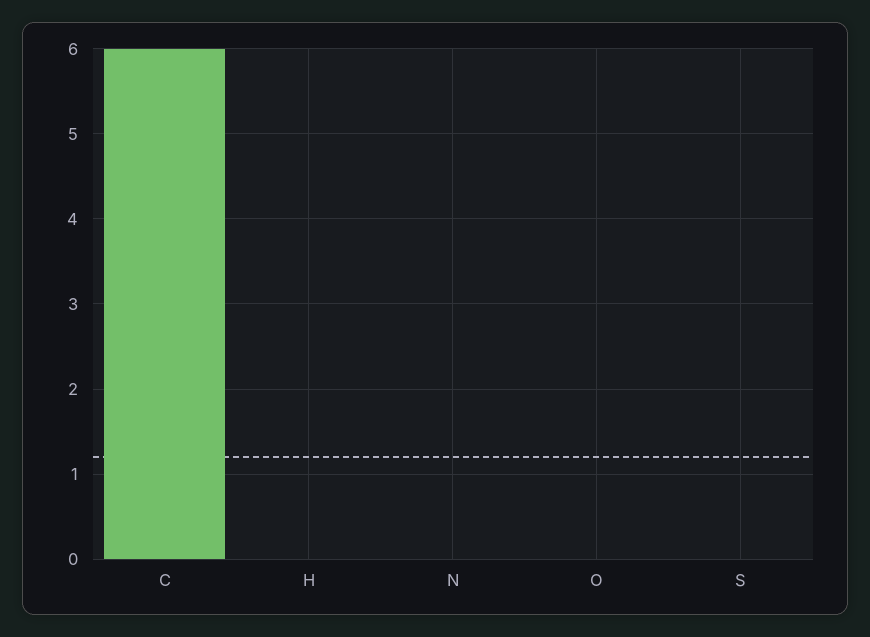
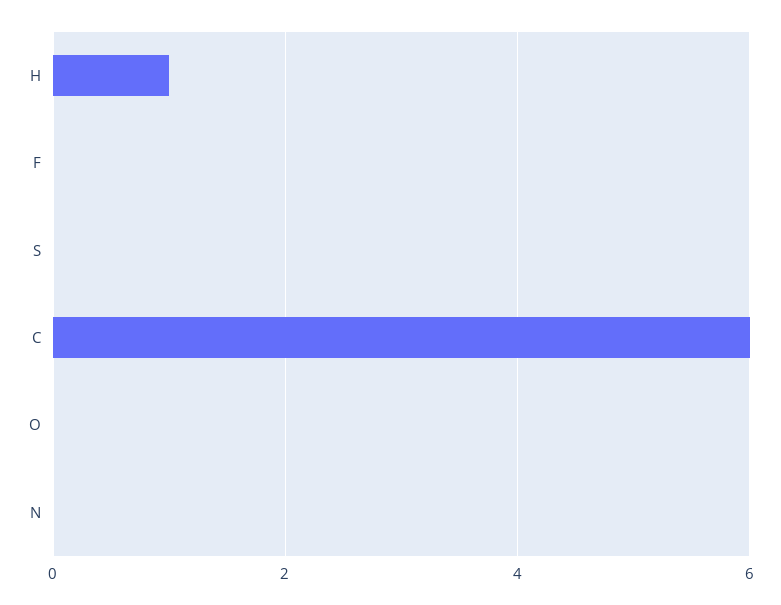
H: 0 -> 1
F: none -> 0

